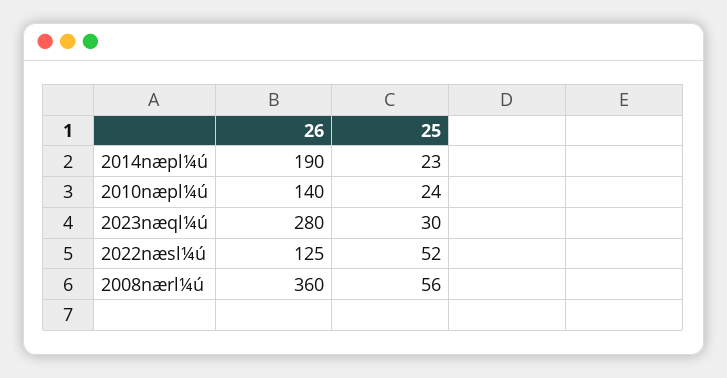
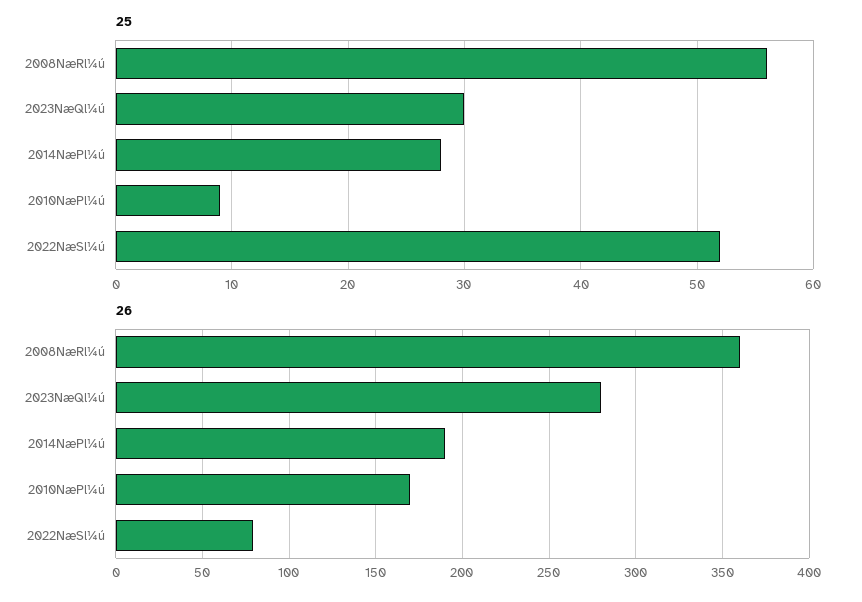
25, 2014næpl¼ú: 23 -> 28
26, 2010næpl¼ú: 140 -> 170
25, 2010næpl¼ú: 24 -> 9
26, 2022næsl¼ú: 125 -> 80

